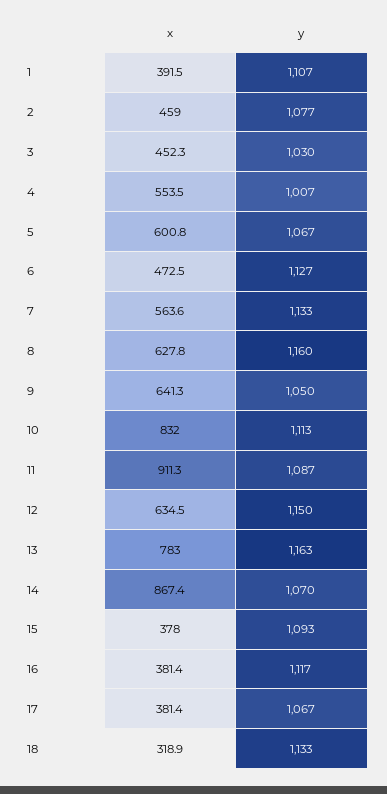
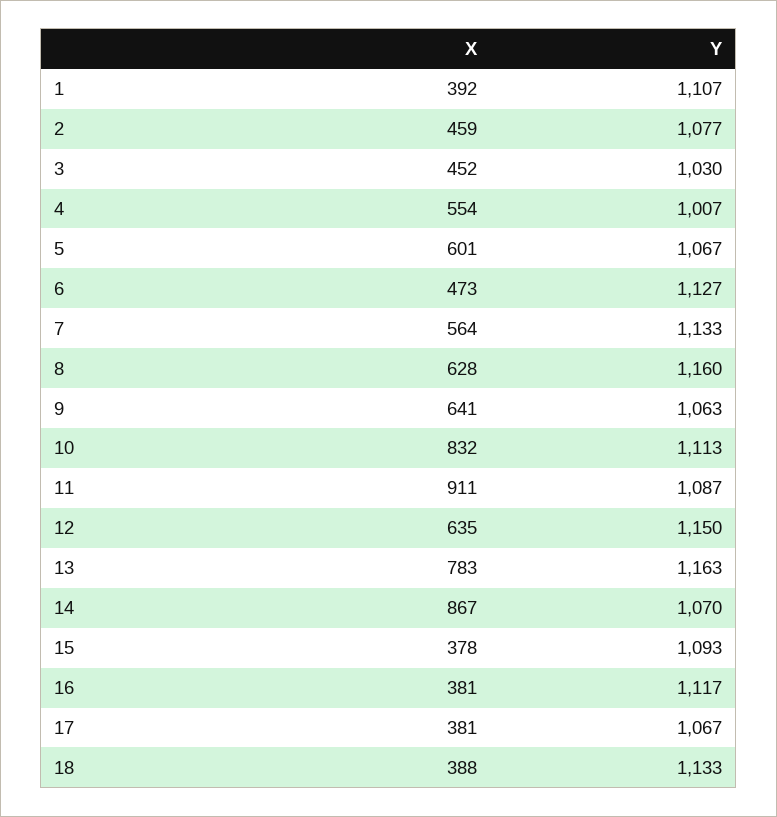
y, 9: 1050 -> 1063
x, 18: 318.9 -> 388

